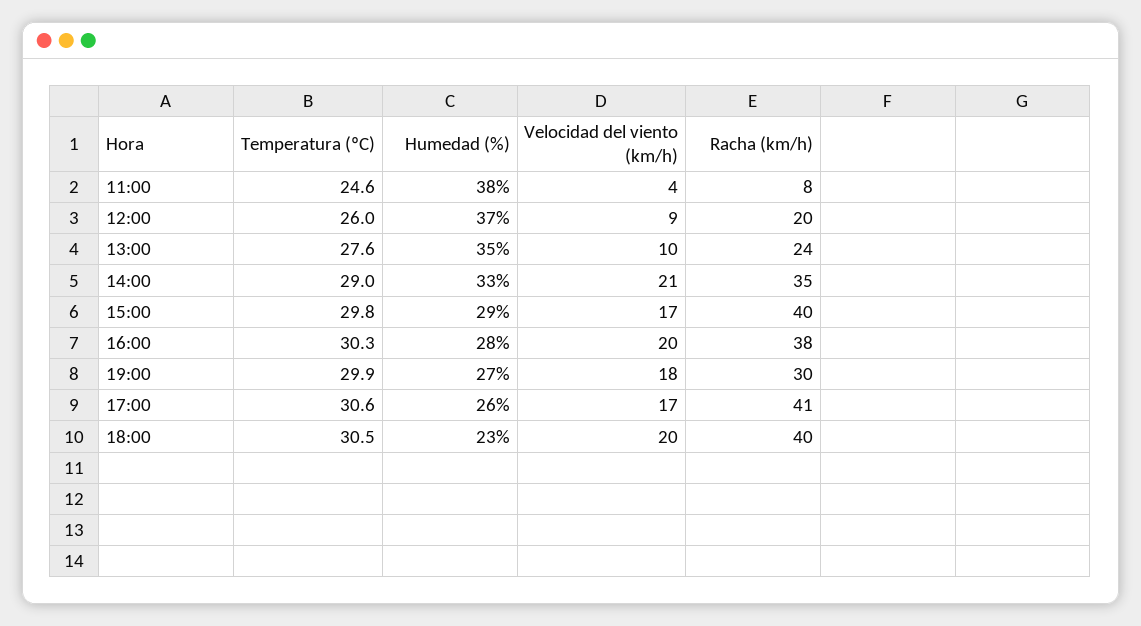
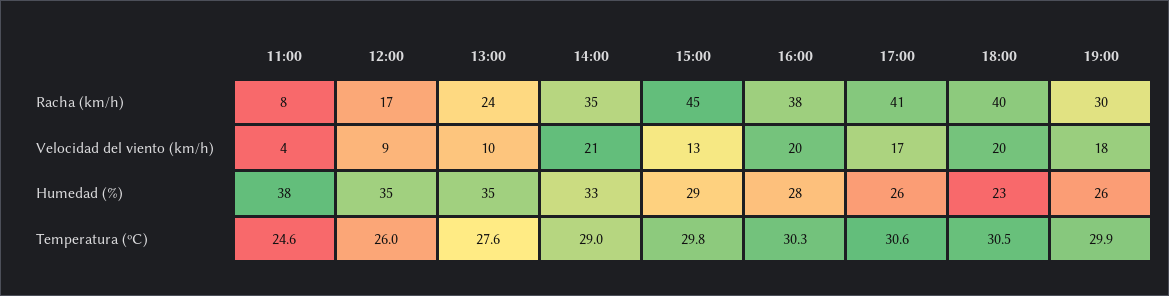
Humedad (%), 12:00: 37 -> 35
Racha (km/h), 12:00: 20 -> 17
Velocidad del viento (km/h), 15:00: 17 -> 13
Racha (km/h), 15:00: 40 -> 45
Humedad (%), 19:00: 27 -> 26

